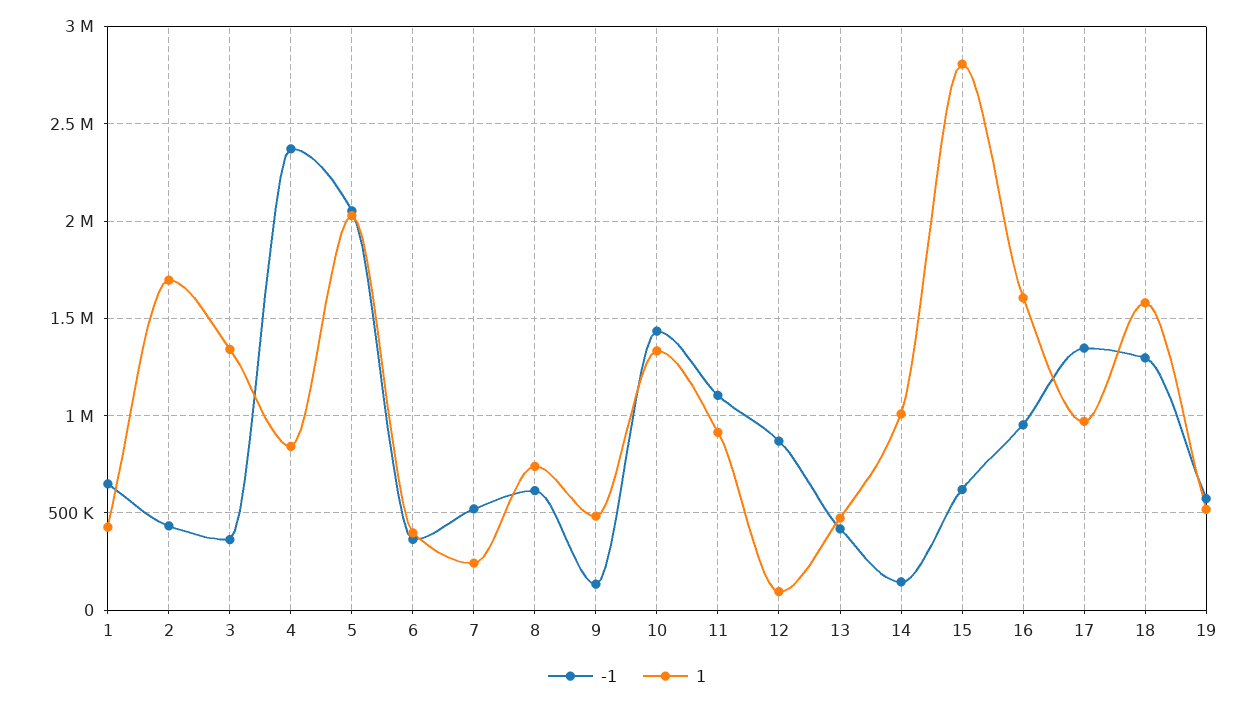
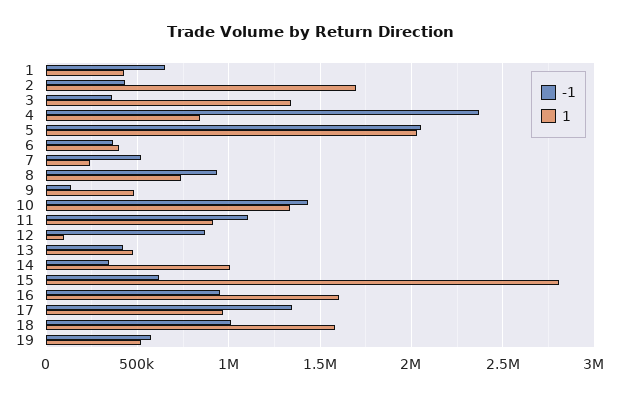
-1, 8: 600000 -> 950000
-1, 14: 150000 -> 350000
-1, 18: 1300000 -> 1000000

